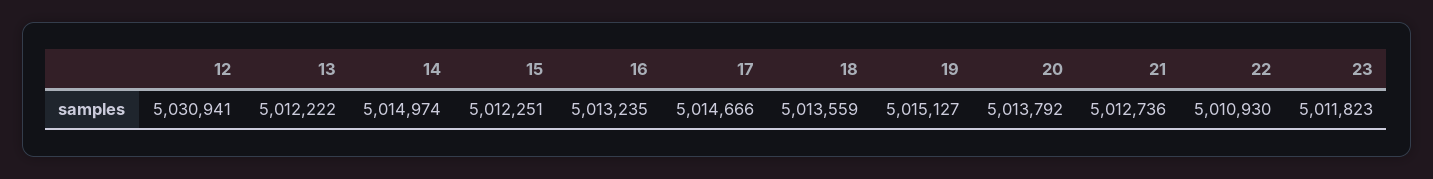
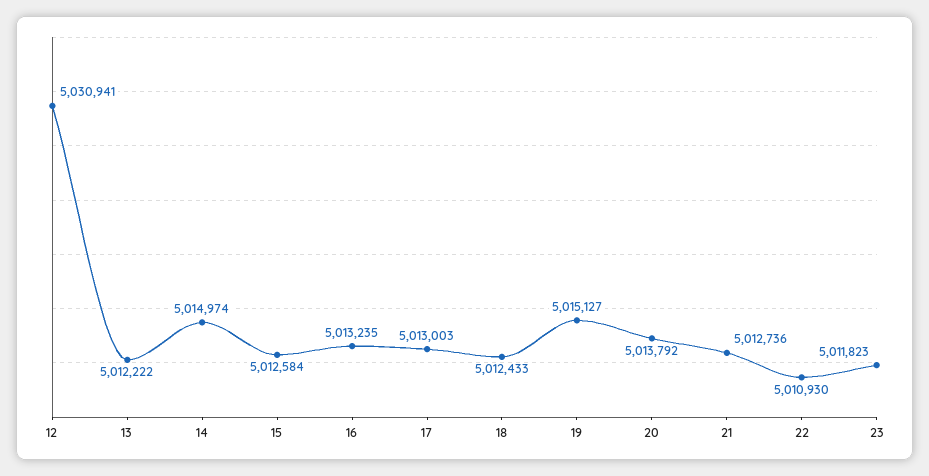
15: 5012251 -> 5012584
17: 5014666 -> 5013003
18: 5013559 -> 5012433

